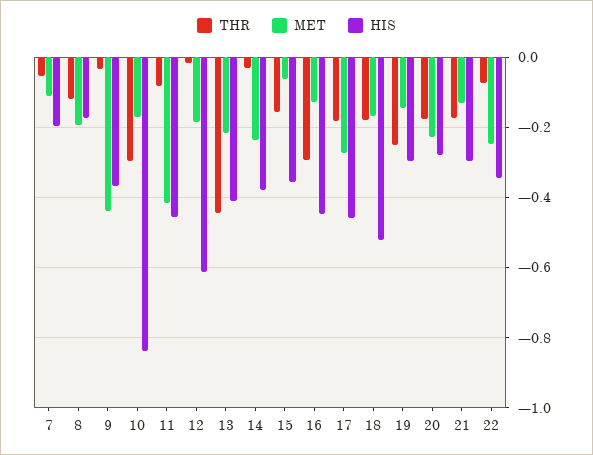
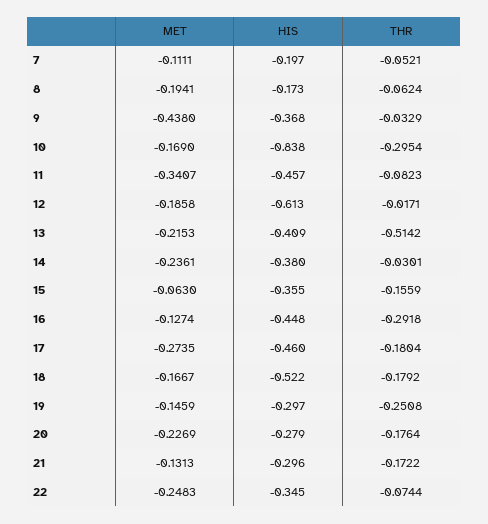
THR, 8: -0.12 -> -0.0624
MET, 11: -0.42 -> -0.3407
THR, 13: -0.44 -> -0.5142

